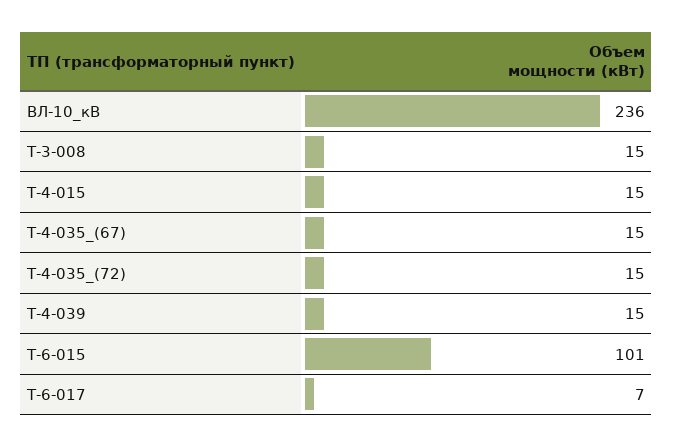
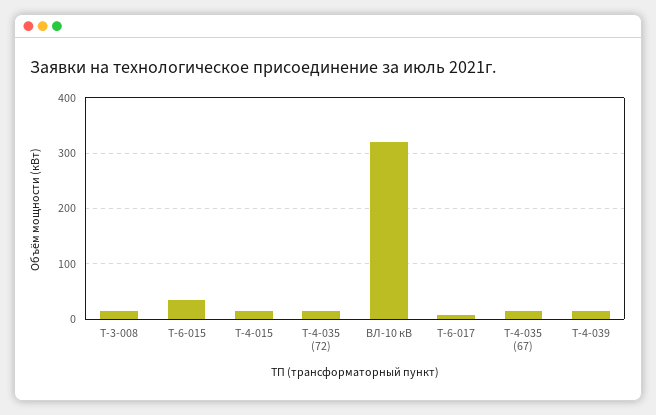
ВЛ-10_кВ: 236 -> 320
Т-6-015: 101 -> 40

